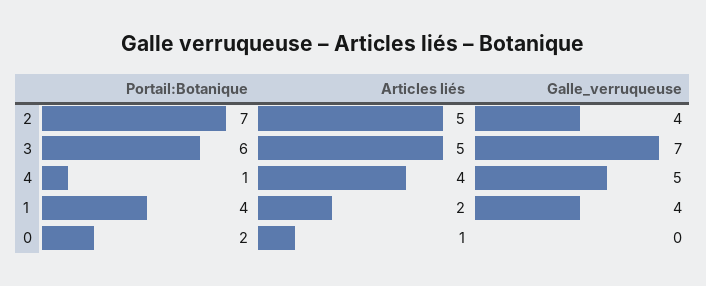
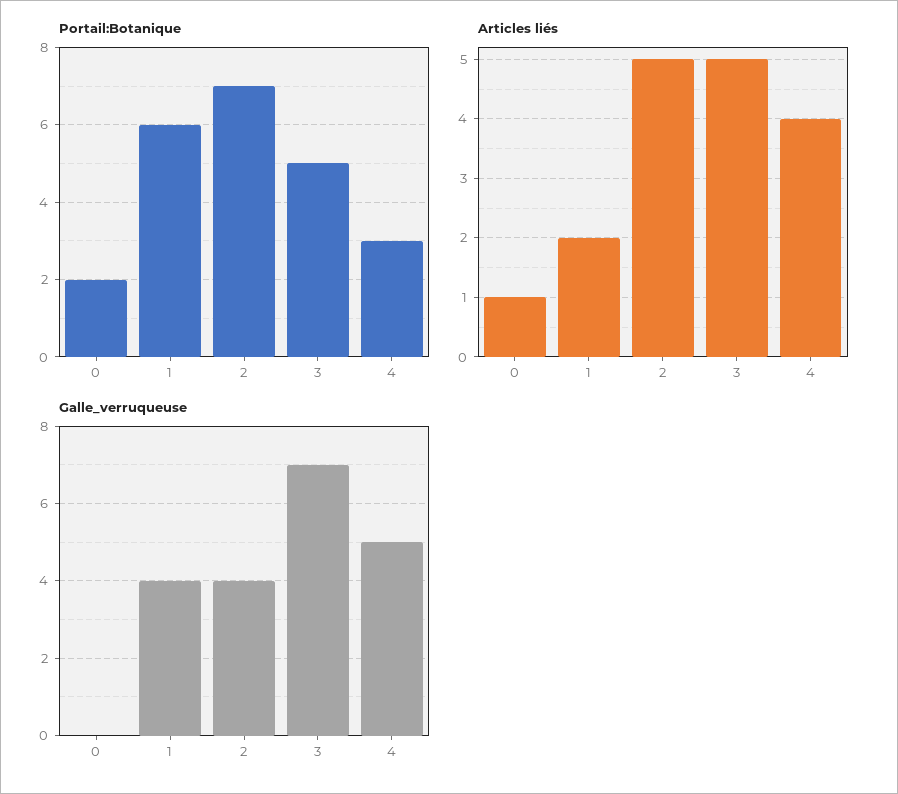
Portail:Botanique, 3: 6 -> 5
Portail:Botanique, 4: 1 -> 3
Portail:Botanique, 1: 4 -> 6

